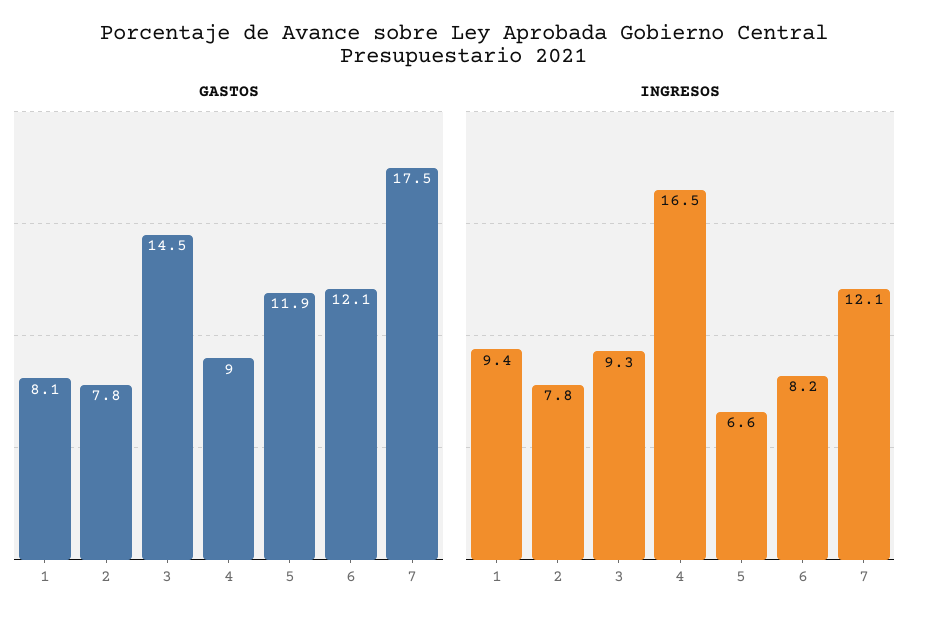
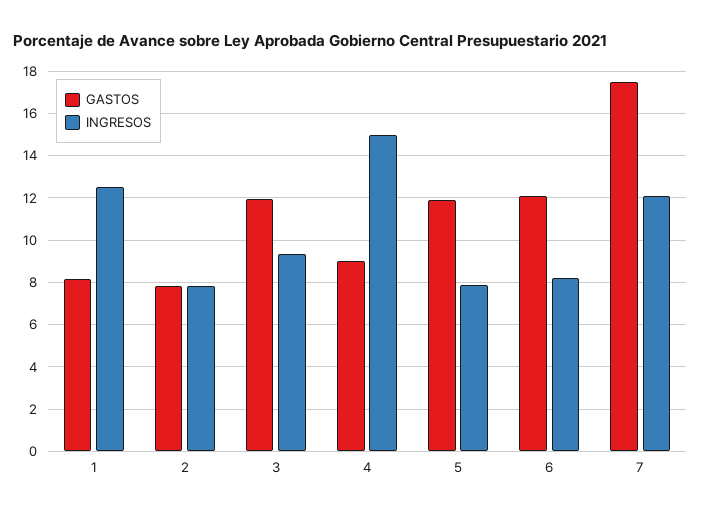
GASTOS, 3: 14.5 -> 12
INGRESOS, 1: 9.4 -> 12.5
INGRESOS, 4: 16.5 -> 15
INGRESOS, 5: 6.6 -> 8

